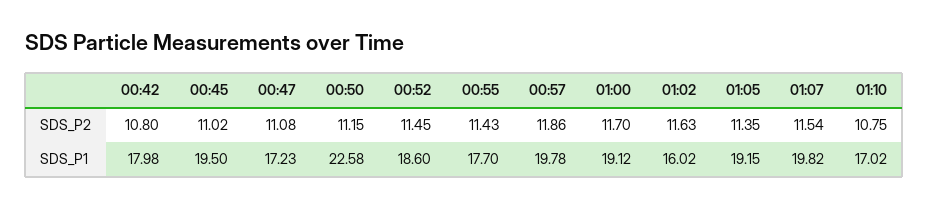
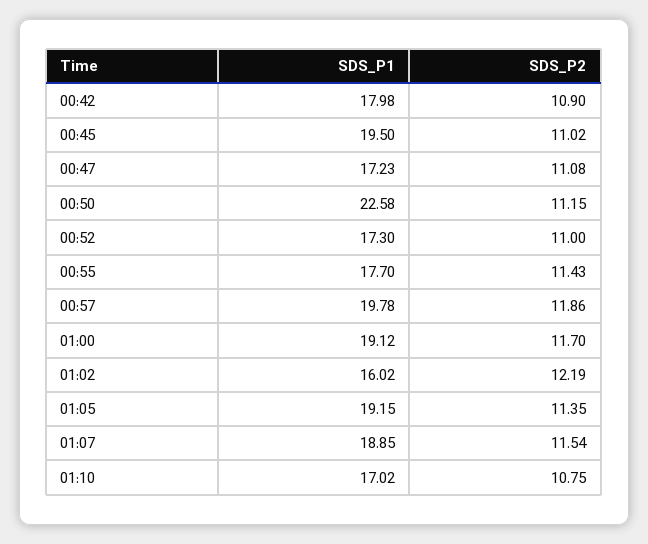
00:42, SDS_P2: 10.8 -> 10.9
00:52, SDS_P2: 11.45 -> 11
01:02, SDS_P2: 11.63 -> 12.19
00:52, SDS_P1: 18.6 -> 17.3
01:07, SDS_P1: 19.82 -> 18.85

